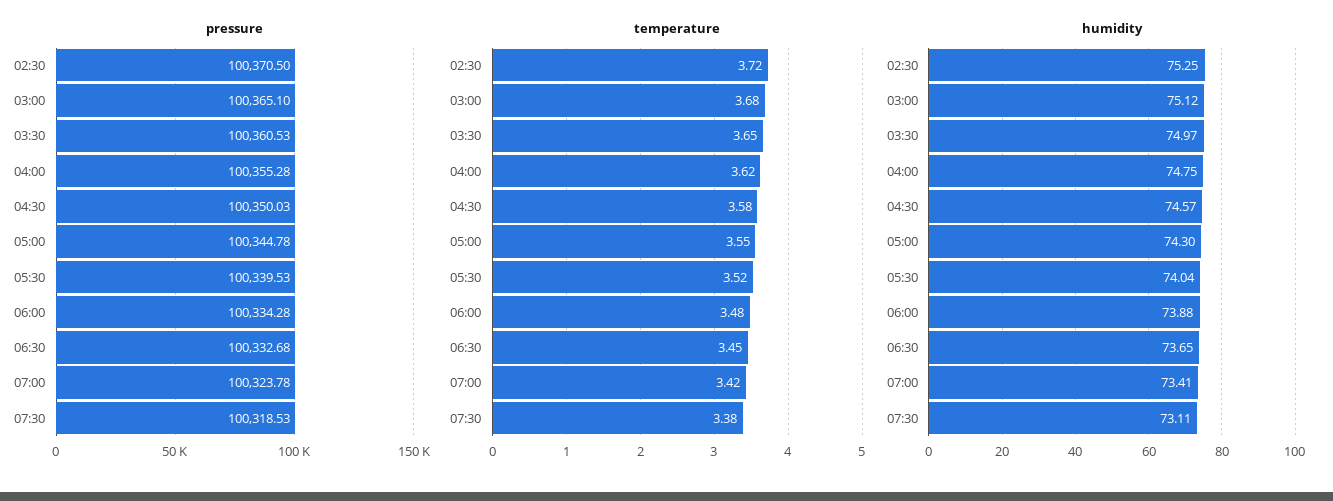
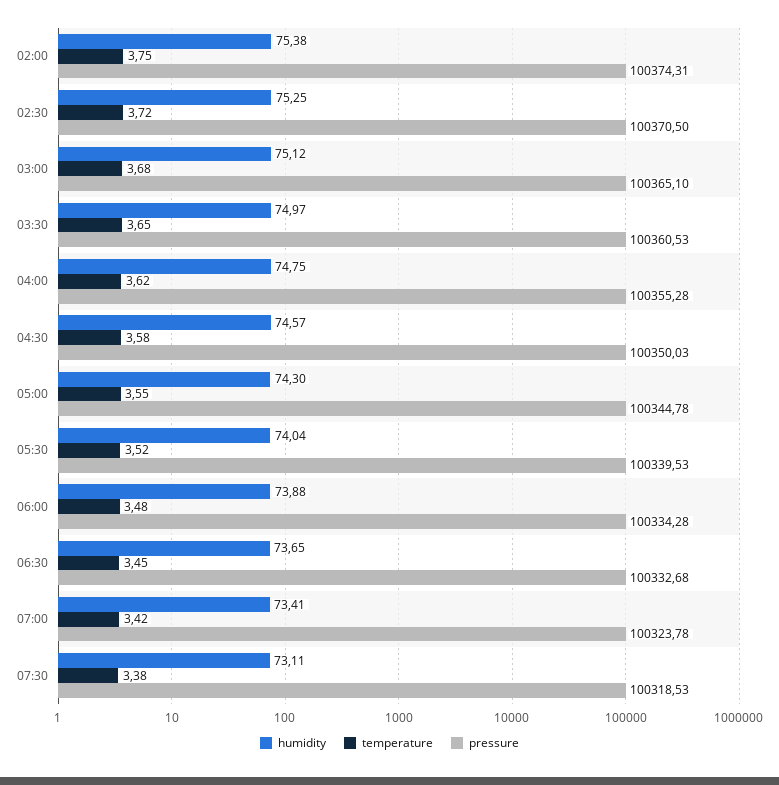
humidity, 02:00: none -> 75.38
temperature, 02:00: none -> 3.75
pressure, 02:00: none -> 100374.31

